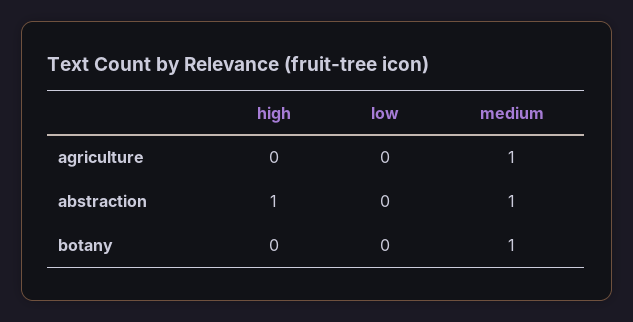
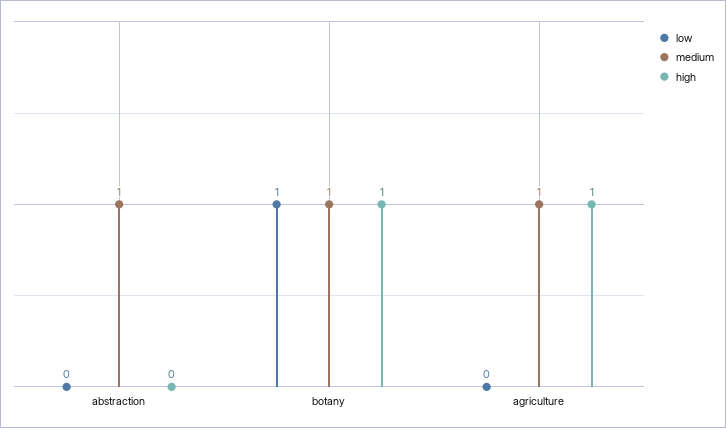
high, agriculture: 0 -> 1
high, abstraction: 1 -> 0
high, botany: 0 -> 1
low, botany: 0 -> 1

